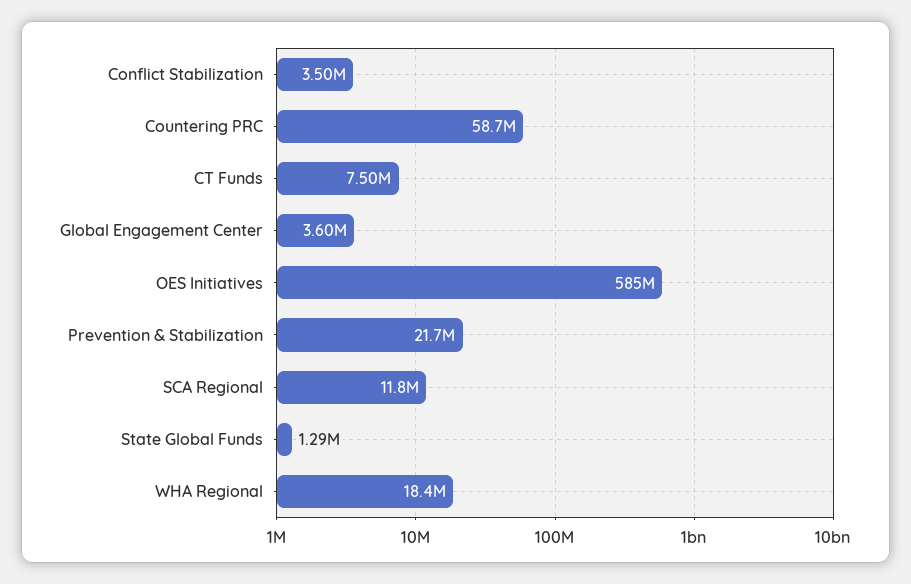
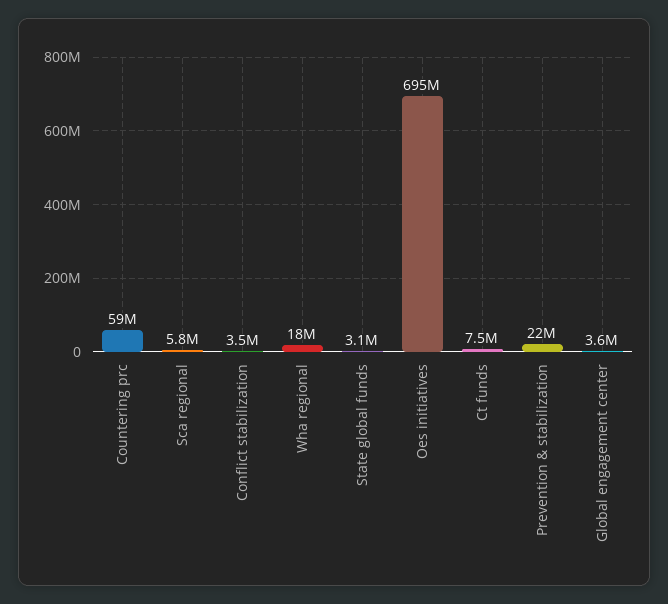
OES Initiatives: 585000000 -> 695000000
SCA Regional: 11800000 -> 5800000
State Global Funds: 1290000 -> 3100000

